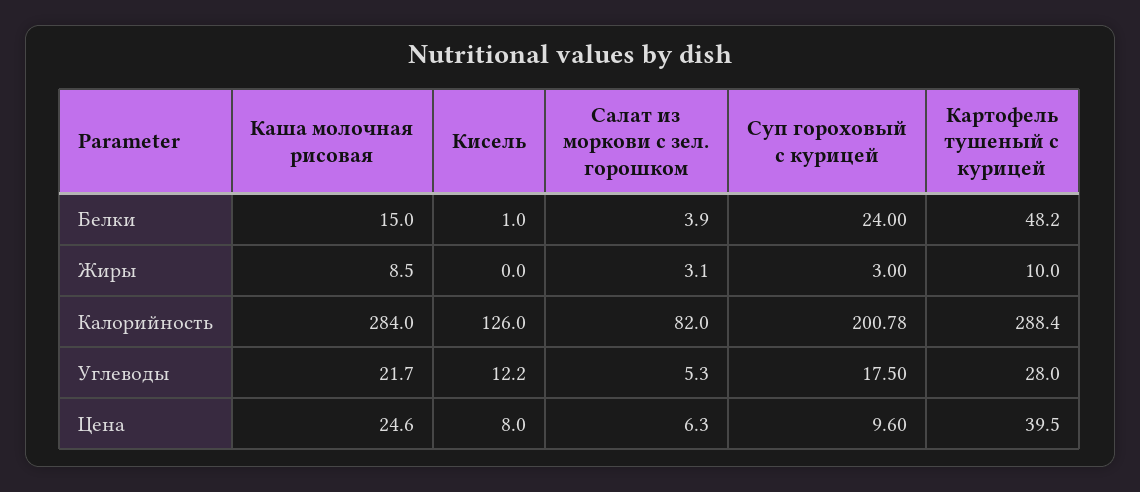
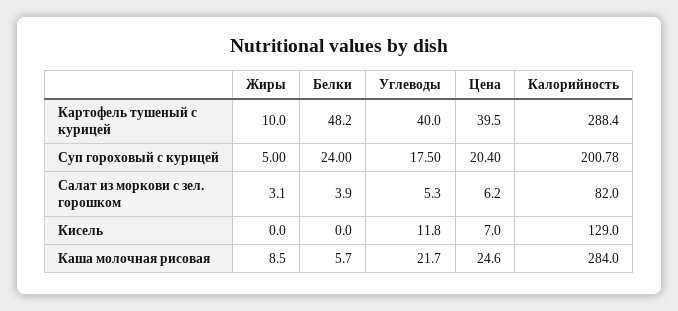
Каша молочная рисовая, Белки: 15 -> 5.7
Кисель, Белки: 1 -> 0
Суп гороховый с курицей, Жиры: 3 -> 5
Кисель, Калорийность: 126 -> 129
Кисель, Углеводы: 12.2 -> 11.8
Картофель тушеный с курицей, Углеводы: 28 -> 40
Кисель, Цена: 8 -> 7
Салат из моркови с зел. горошком, Цена: 6.3 -> 6.2
Суп гороховый с курицей, Цена: 9.6 -> 20.4

